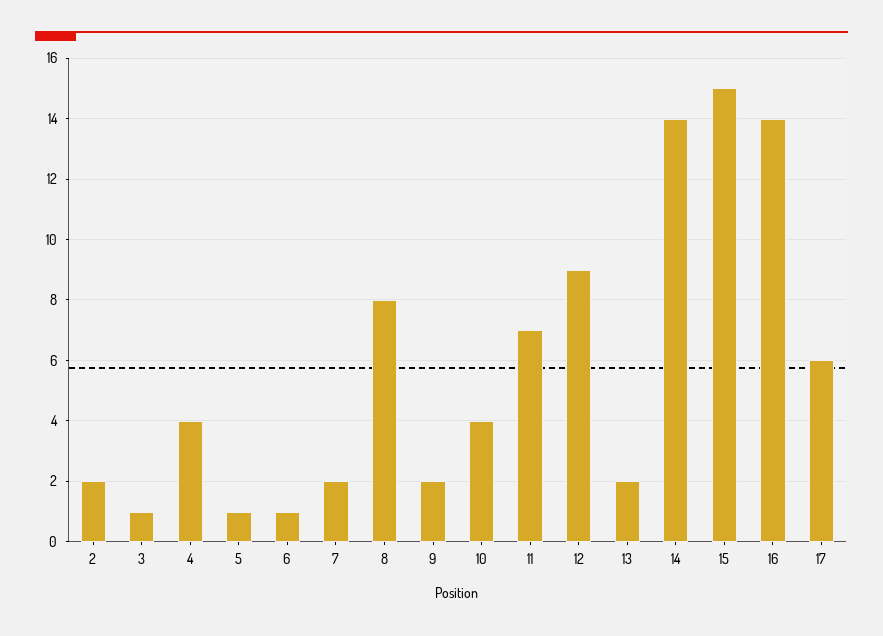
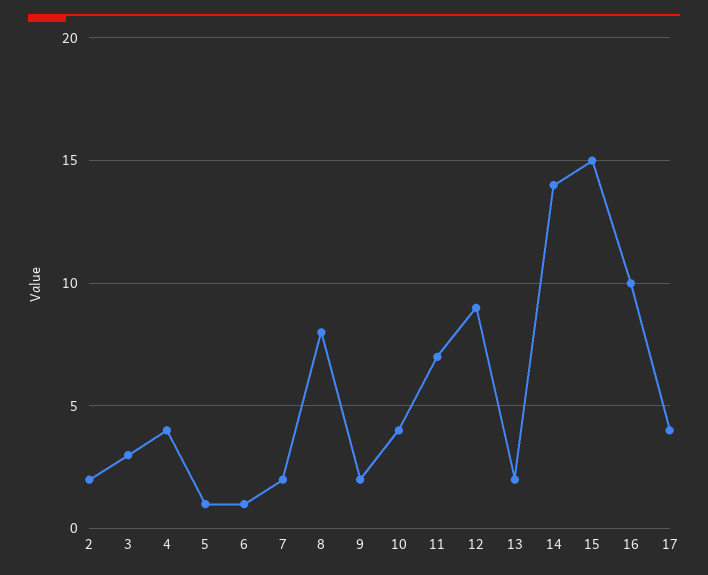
3: 1 -> 3
16: 14 -> 10
17: 6 -> 4

